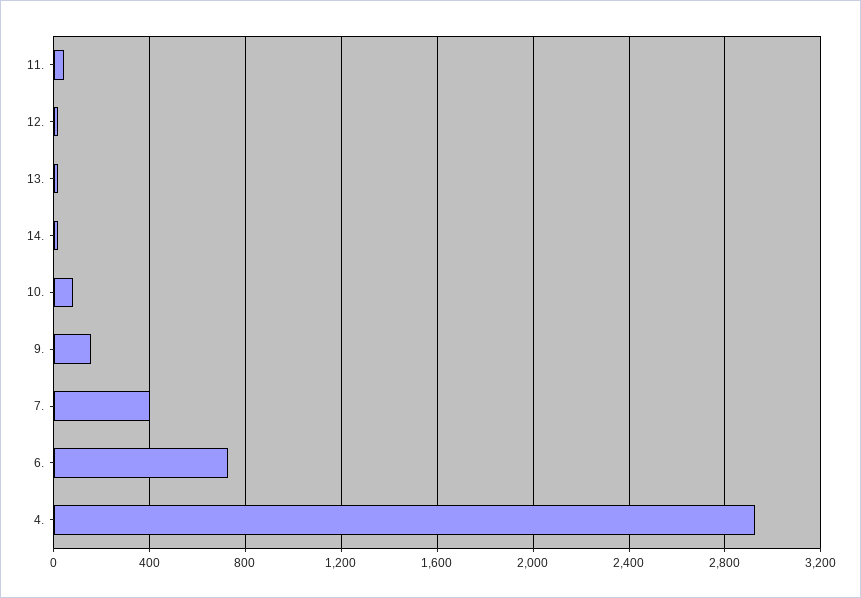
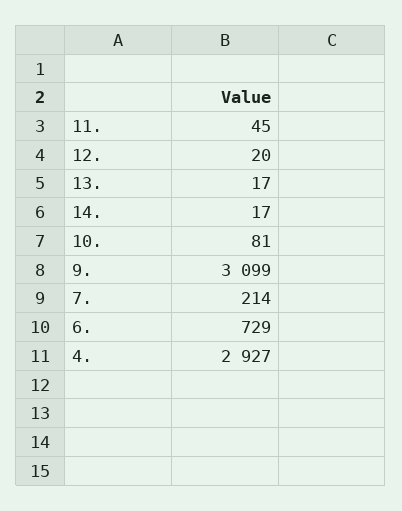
9.: 150 -> 3099
7.: 400 -> 214

